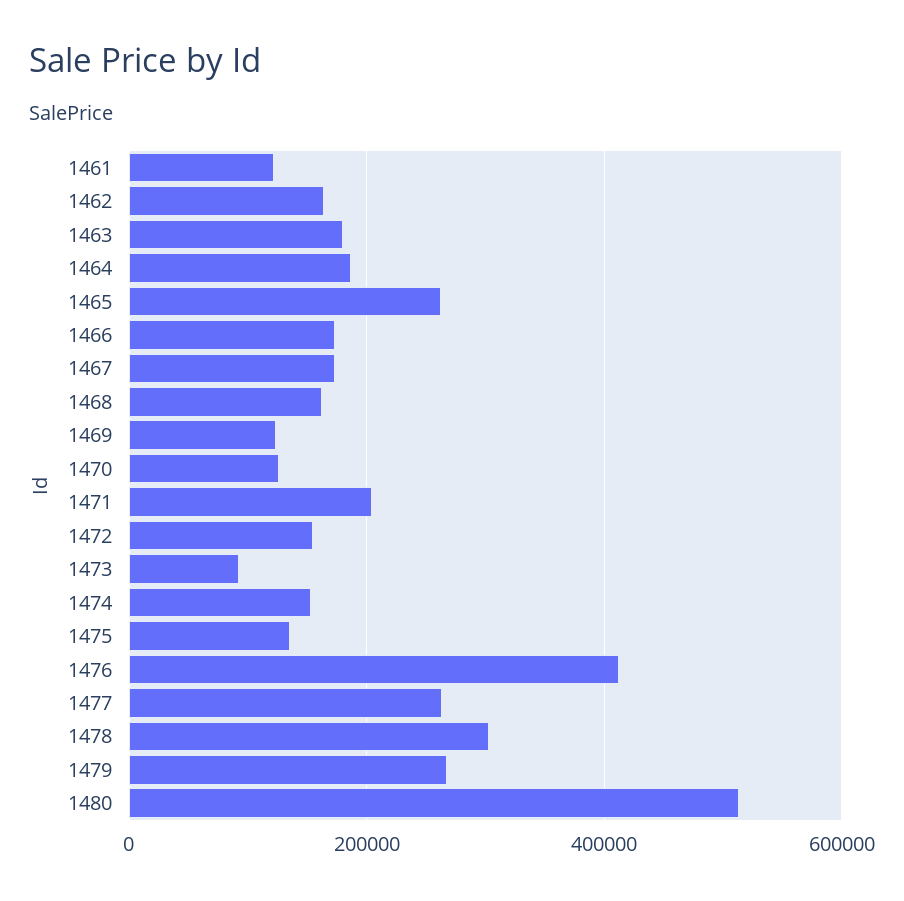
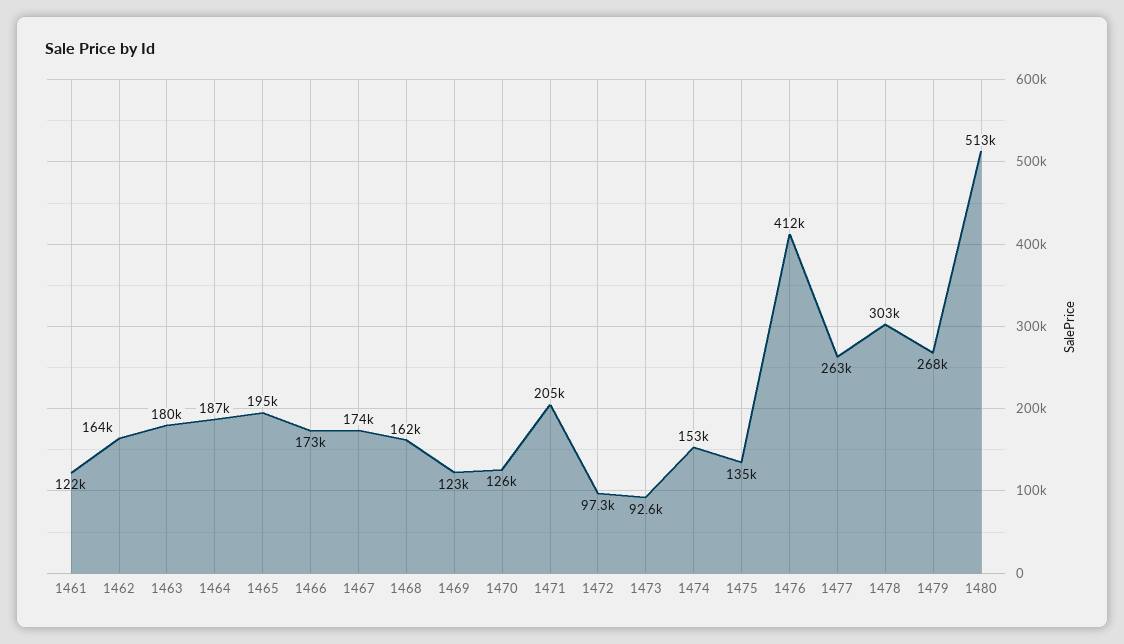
1465: 260000 -> 195000
1472: 160000 -> 97300

